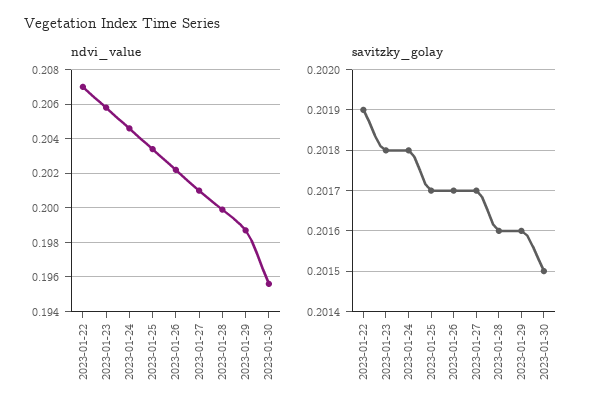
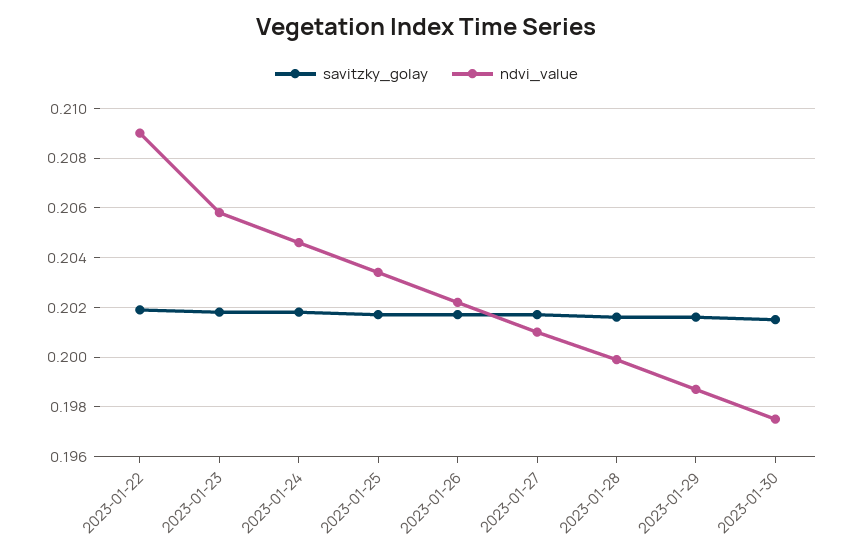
ndvi_value, 2023-01-22: 0.207 -> 0.209
ndvi_value, 2023-01-30: 0.1955 -> 0.1975

